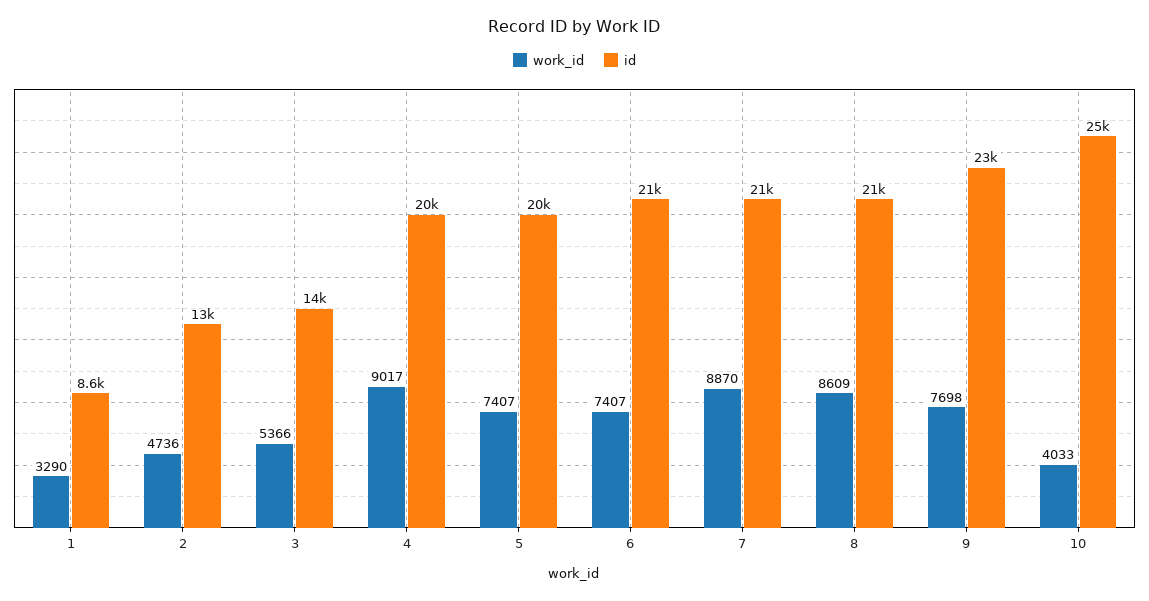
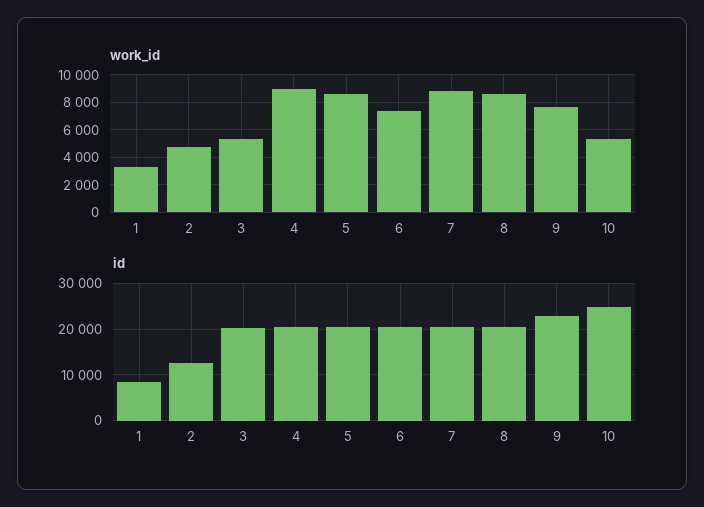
id, 3: 14000 -> 20000
work_id, 5: 7407 -> 8500
work_id, 10: 4033 -> 5500

